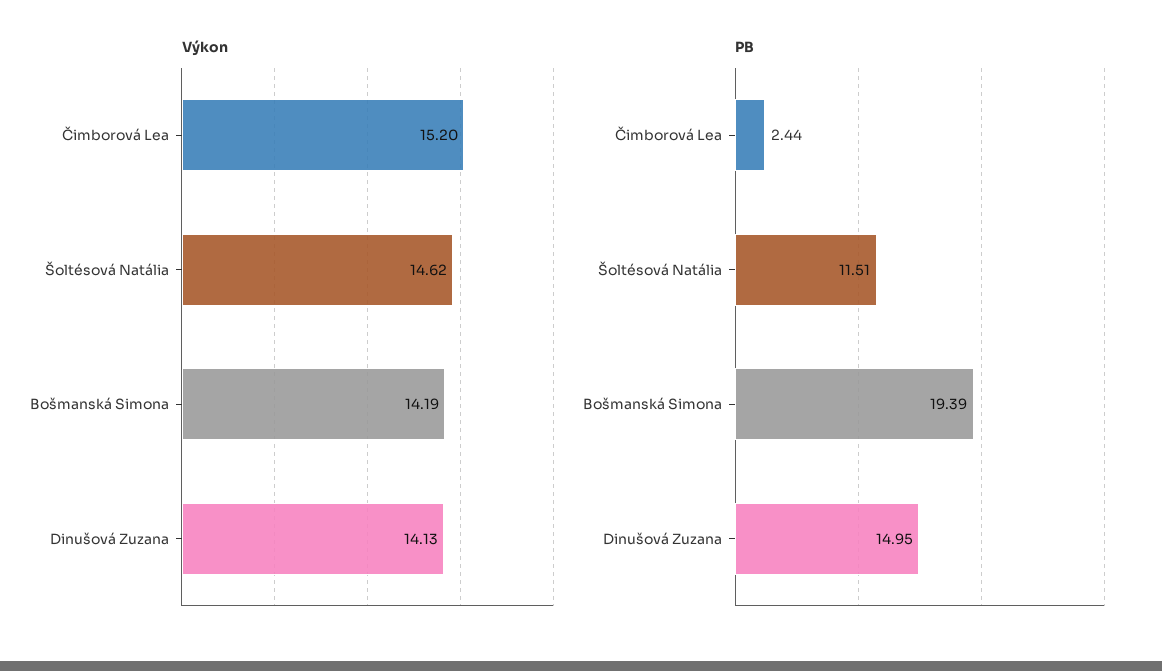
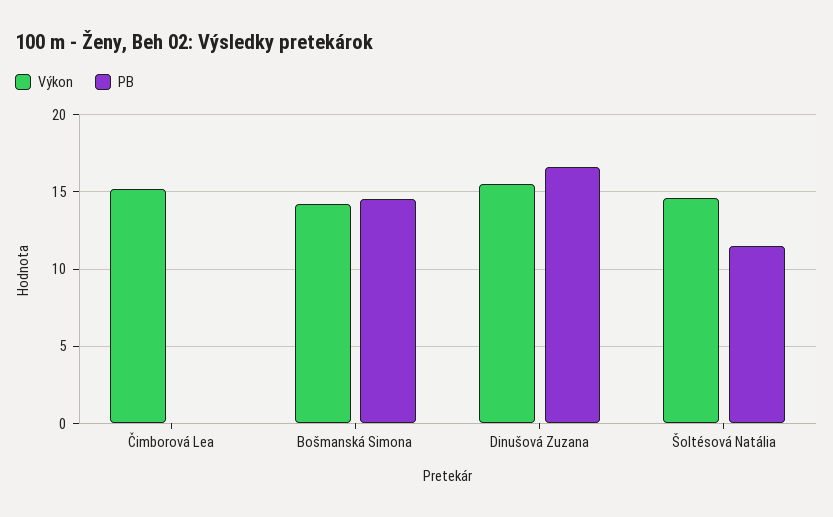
Výkon, Dinušová Zuzana: 14.13 -> 15.5
PB, Čimborová Lea: 2.44 -> 0
PB, Bošmanská Simona: 19.39 -> 14.5
PB, Dinušová Zuzana: 14.95 -> 16.5

